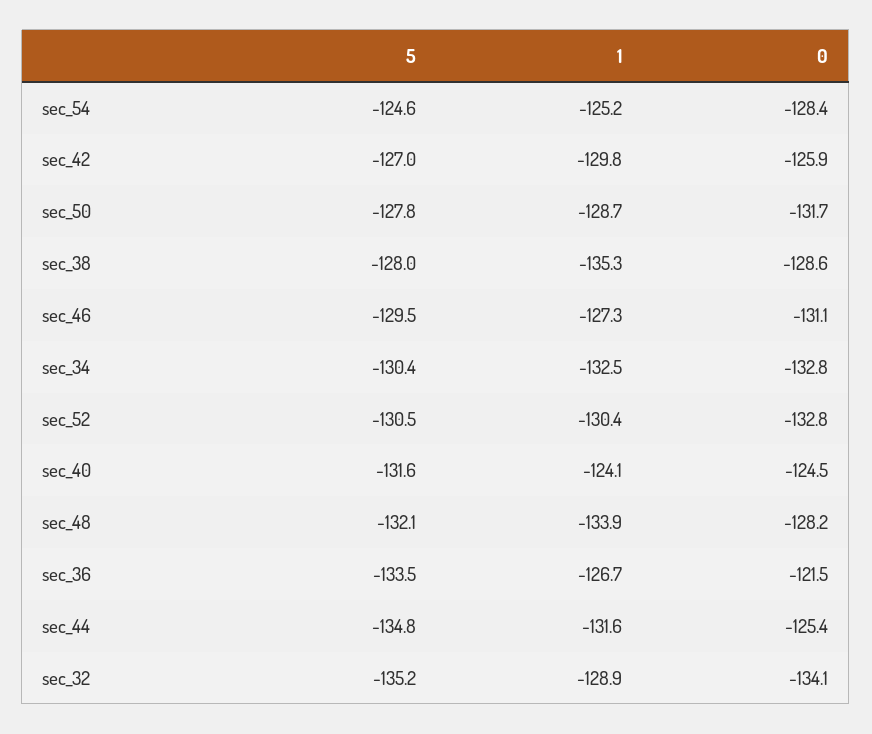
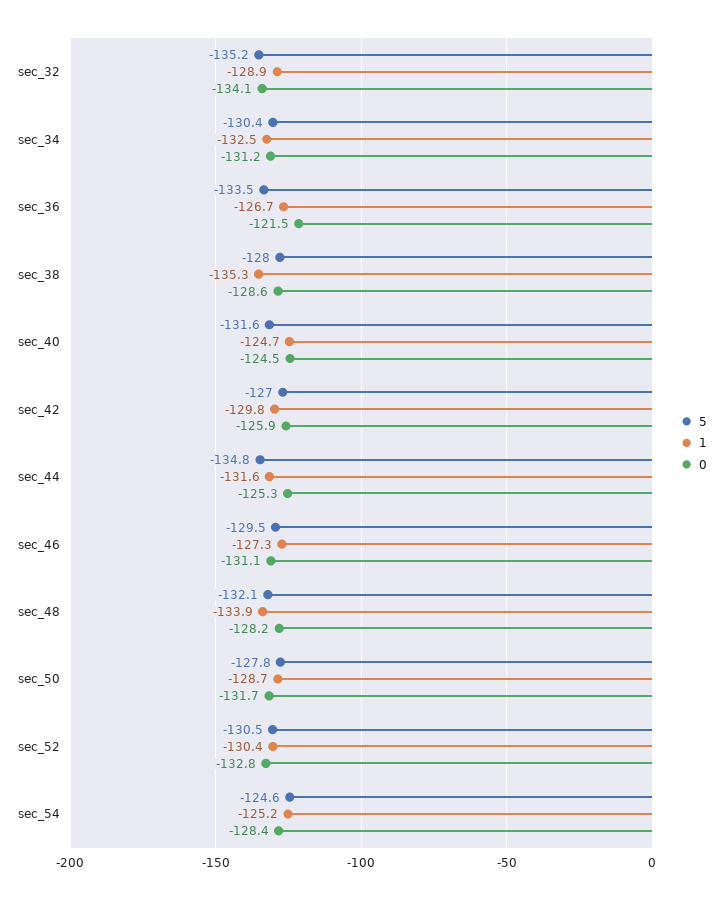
0, sec_34: -132.8 -> -131.2
1, sec_40: -124.1 -> -124.7
0, sec_44: -125.4 -> -125.3

